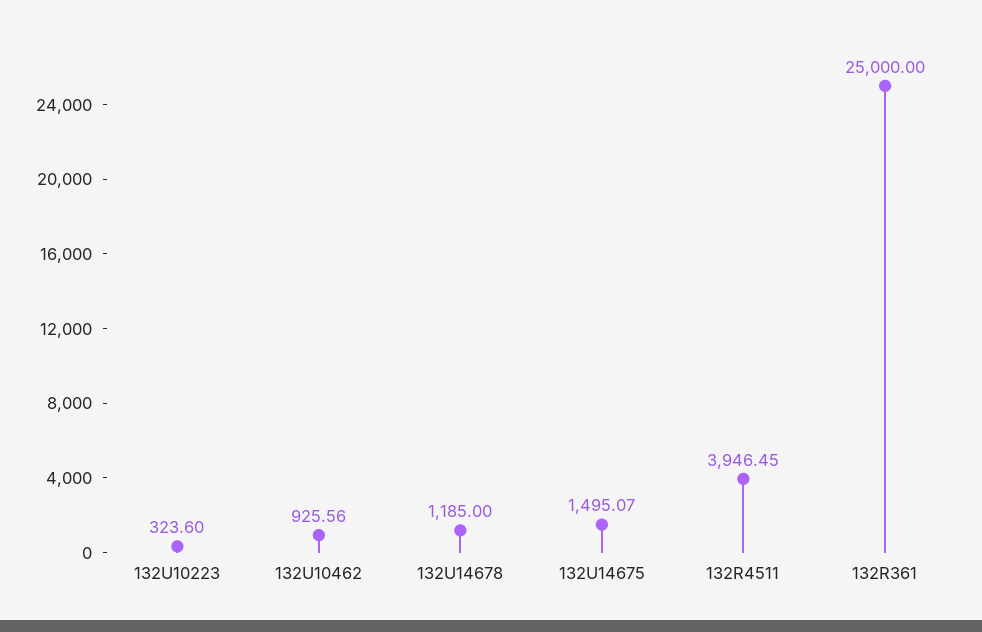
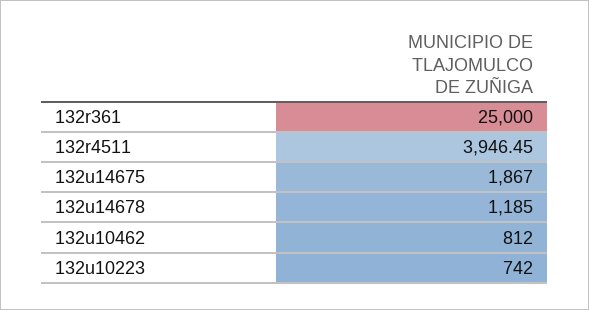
132U10223: 323.6 -> 742
132U10462: 925.56 -> 812
132U14675: 1495.07 -> 1867

